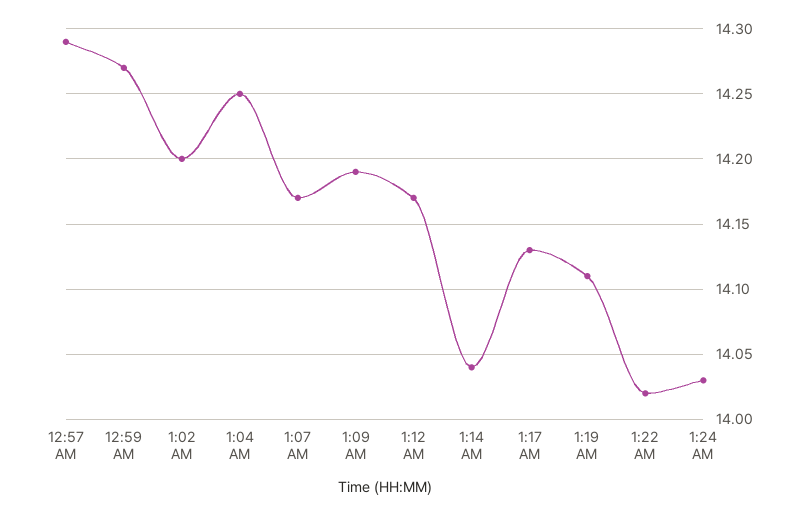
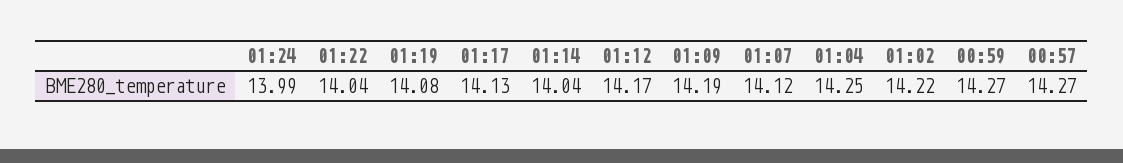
12:57 AM: 14.29 -> 14.27
1:02 AM: 14.2 -> 14.22
1:07 AM: 14.17 -> 14.12
1:19 AM: 14.11 -> 14.08
1:22 AM: 14.02 -> 14.04
1:24 AM: 14.03 -> 13.99

